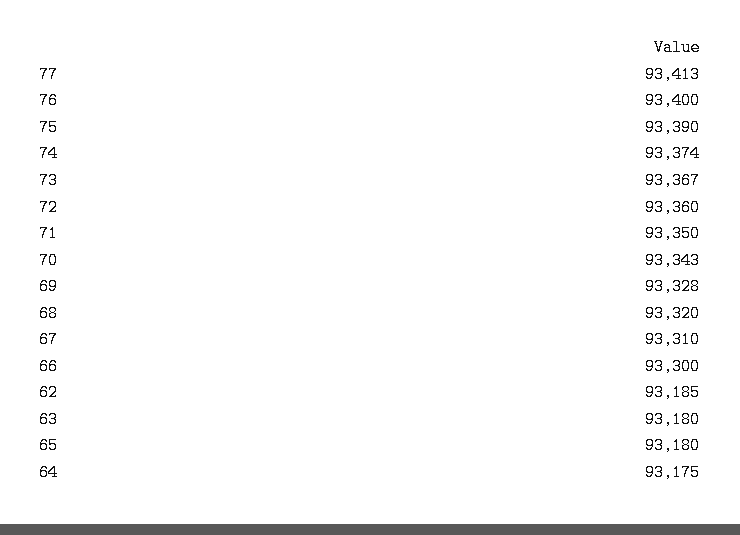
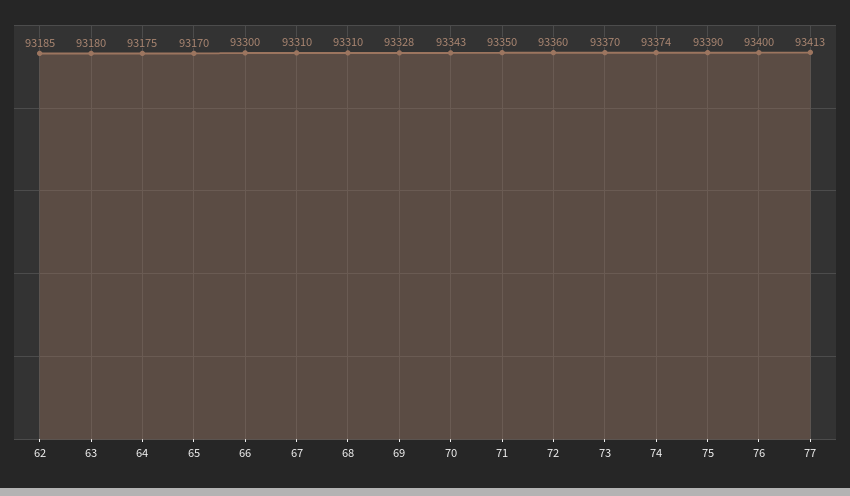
73: 93367 -> 93370
68: 93320 -> 93310
65: 93180 -> 93170

